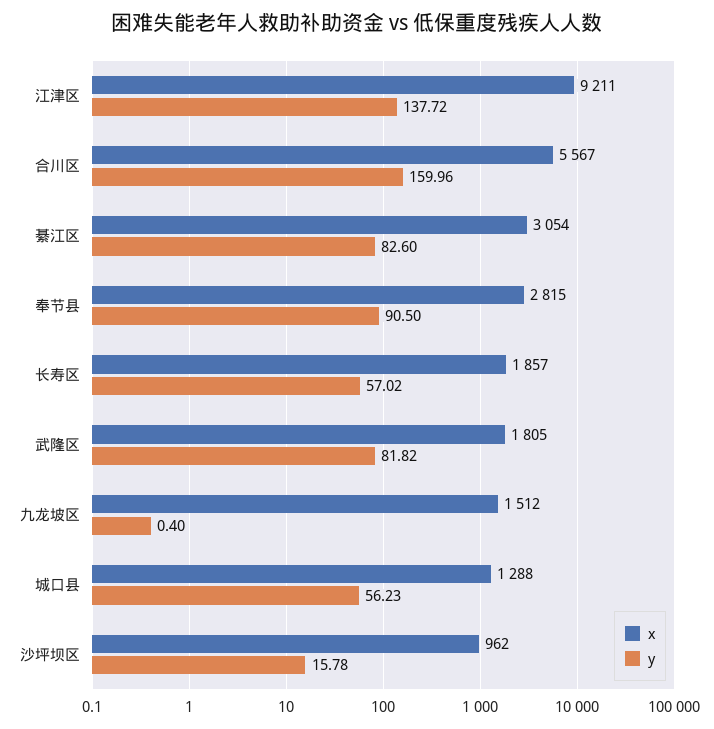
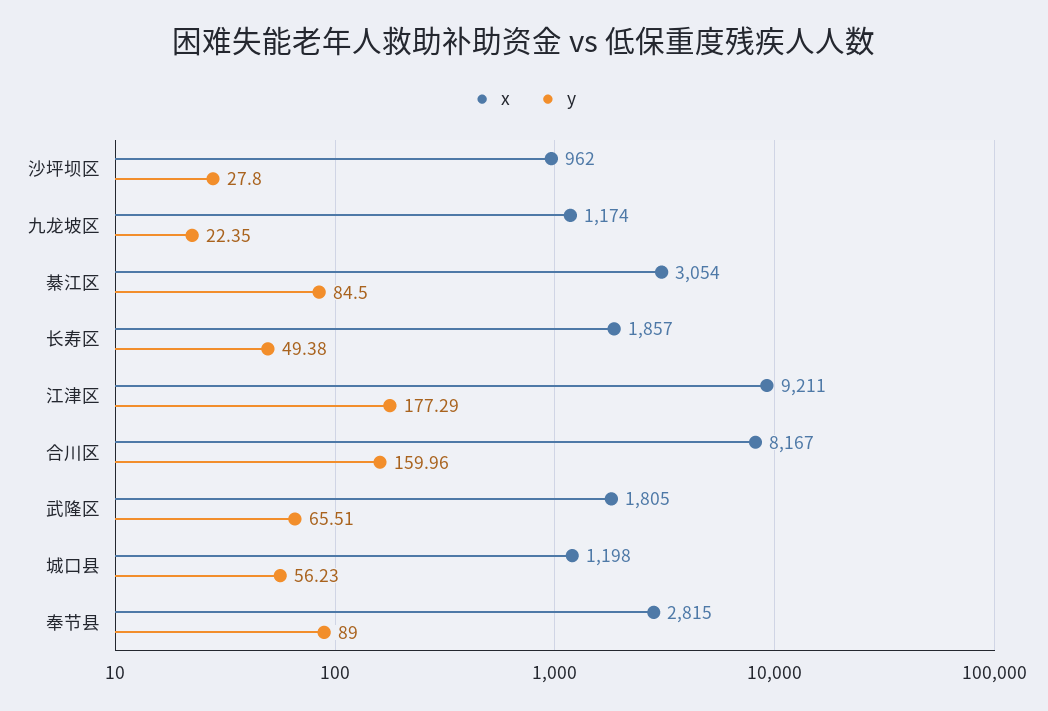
y, 江津区: 137.72 -> 177.29
x, 合川区: 5567 -> 8167
y, 綦江区: 82.6 -> 84.5
y, 奉节县: 90.5 -> 89
y, 长寿区: 57.02 -> 49.38
y, 武隆区: 81.82 -> 65.51
x, 九龙坡区: 1512 -> 1174
y, 九龙坡区: 0.4 -> 22.35
x, 城口县: 1288 -> 1198
y, 沙坪坝区: 15.78 -> 27.8

